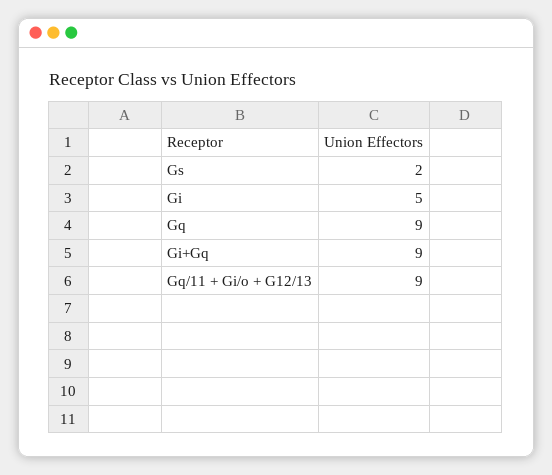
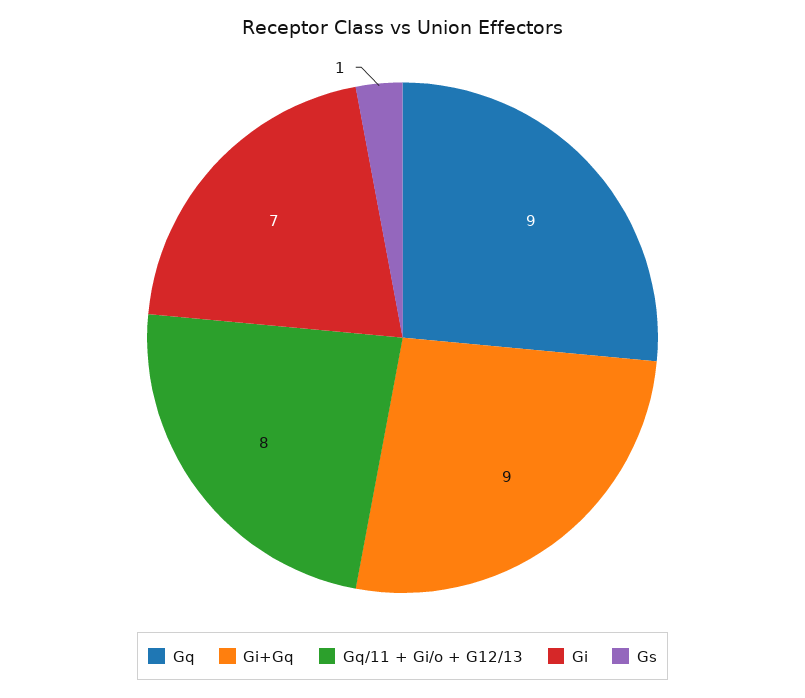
Gs: 2 -> 1
Gi: 5 -> 7
Gq/11 + Gi/o + G12/13: 9 -> 8

